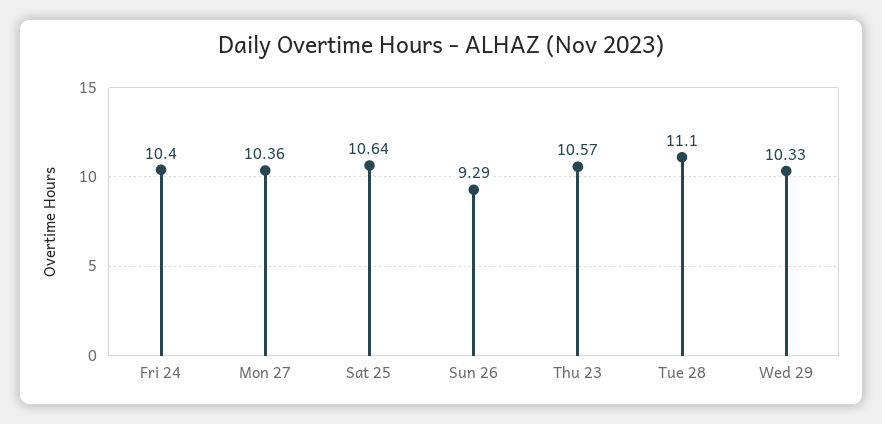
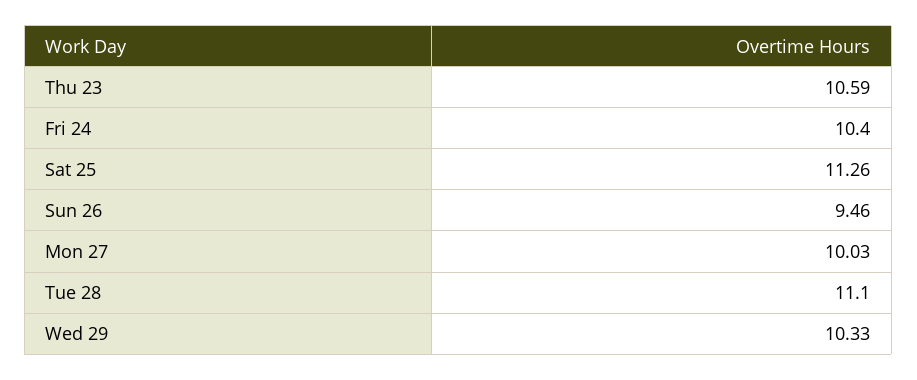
Mon 27: 10.36 -> 10.03
Sat 25: 10.64 -> 11.26
Sun 26: 9.29 -> 9.46
Thu 23: 10.57 -> 10.59

